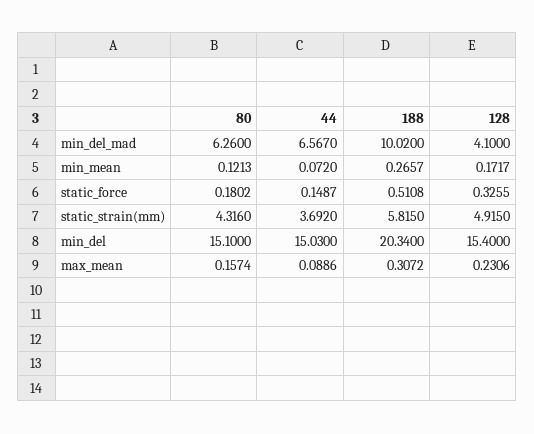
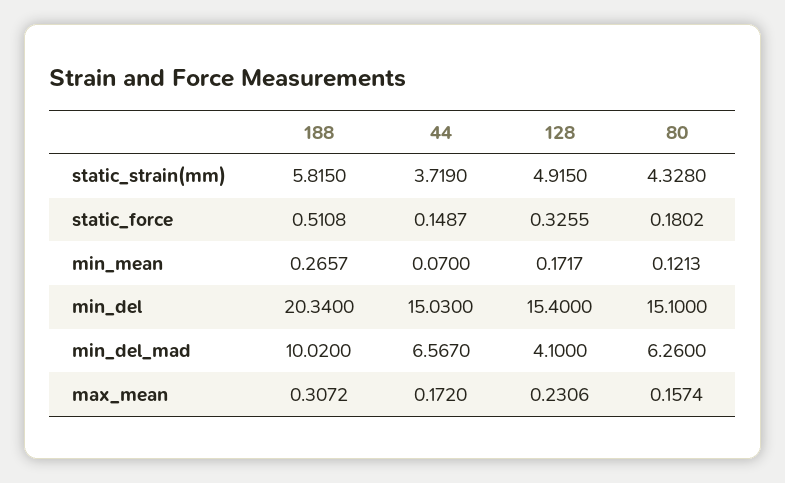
44, min_mean: 0.072 -> 0.07
80, static_strain(mm): 4.316 -> 4.328
44, static_strain(mm): 3.692 -> 3.719
44, max_mean: 0.0886 -> 0.172

